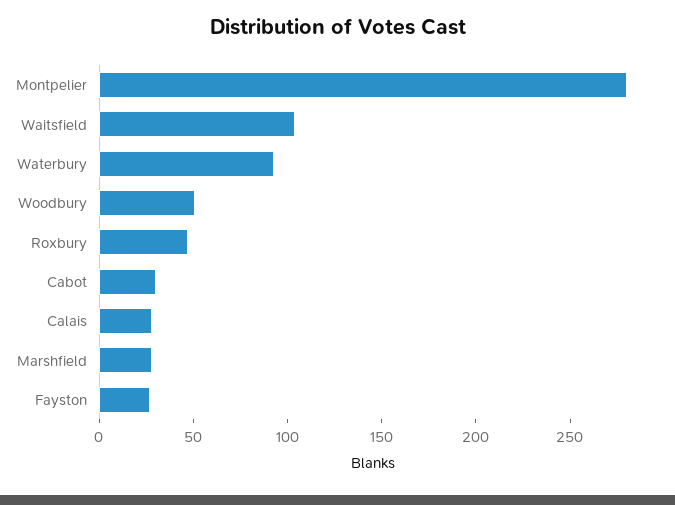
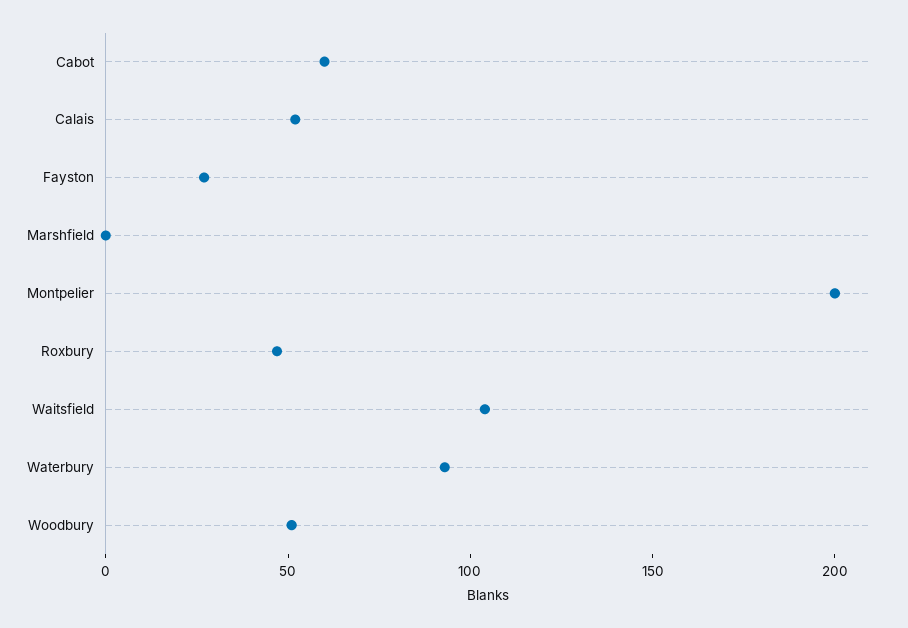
Montpelier: 280 -> 200
Cabot: 30 -> 60
Calais: 30 -> 50
Marshfield: 30 -> 0

